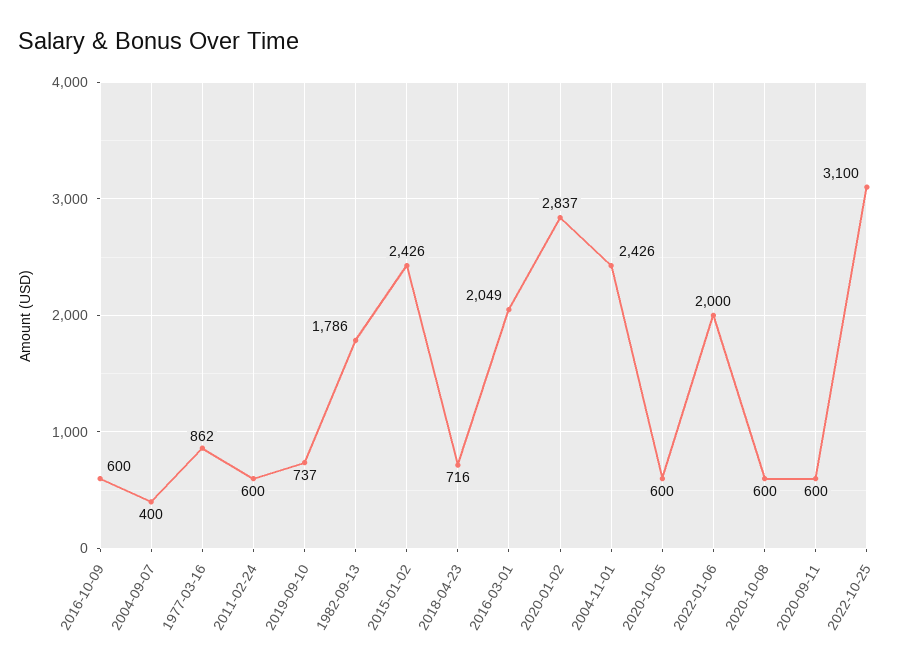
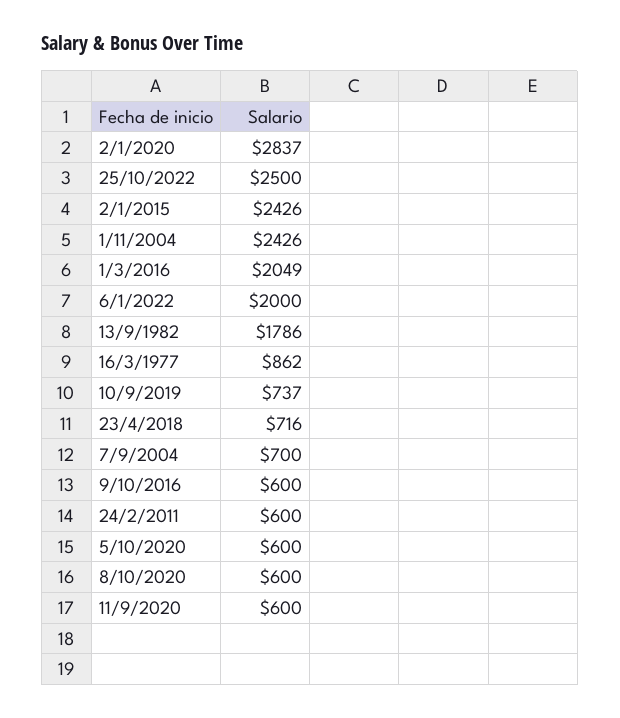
2004-09-07: 400 -> 700
2022-10-25: 3100 -> 2500

